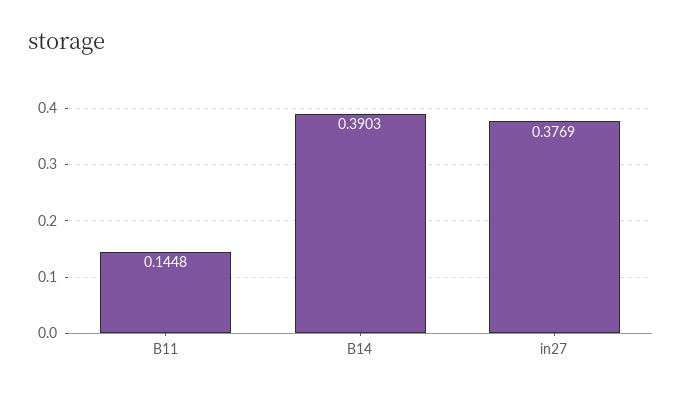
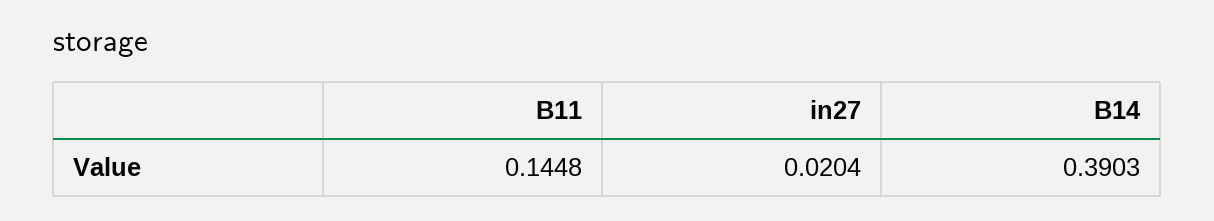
in27: 0.3769 -> 0.0204

